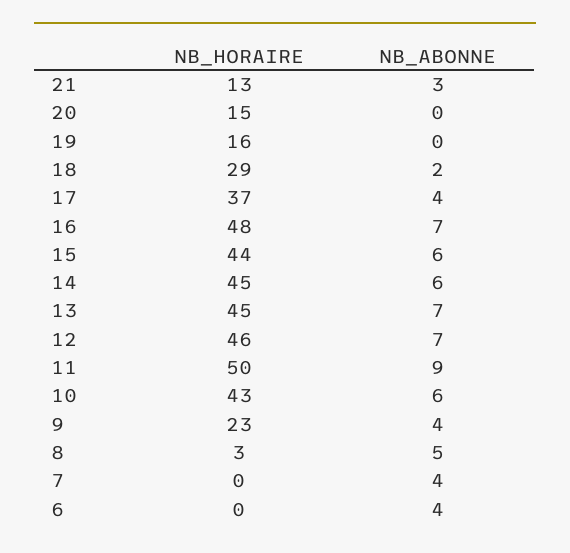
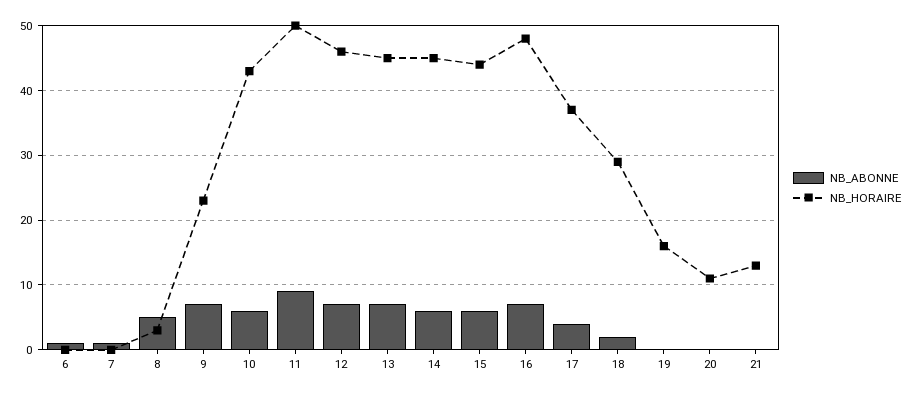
NB_ABONNE, 21: 3 -> 0
NB_HORAIRE, 20: 15 -> 11
NB_ABONNE, 9: 4 -> 7
NB_ABONNE, 7: 4 -> 1
NB_ABONNE, 6: 4 -> 1

